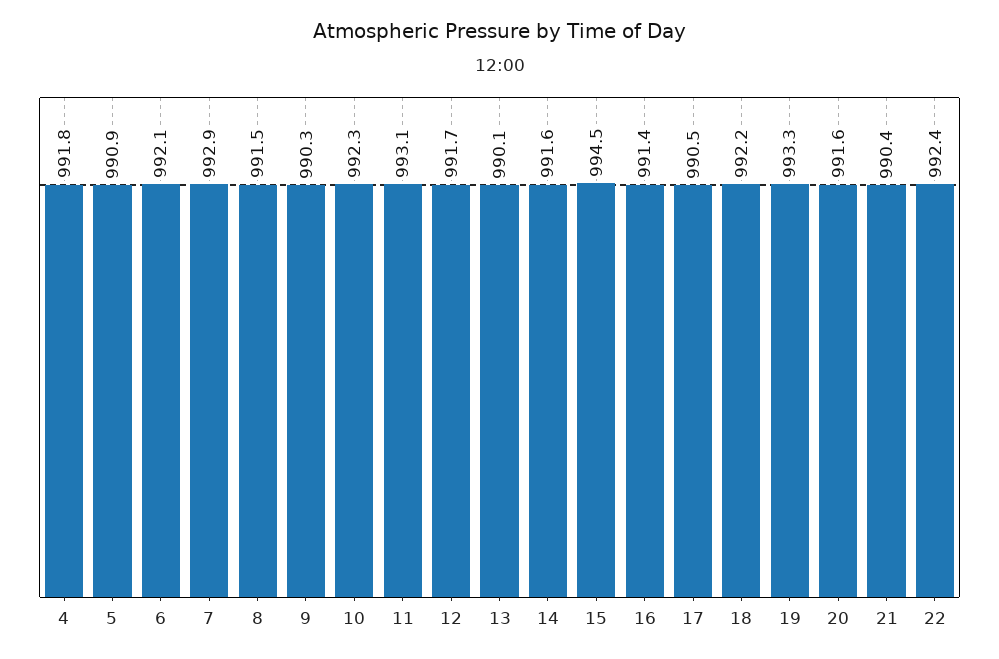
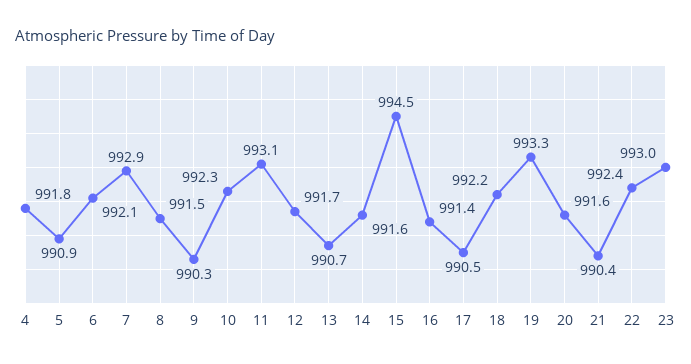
13: 990.1 -> 990.7
23: none -> 993

